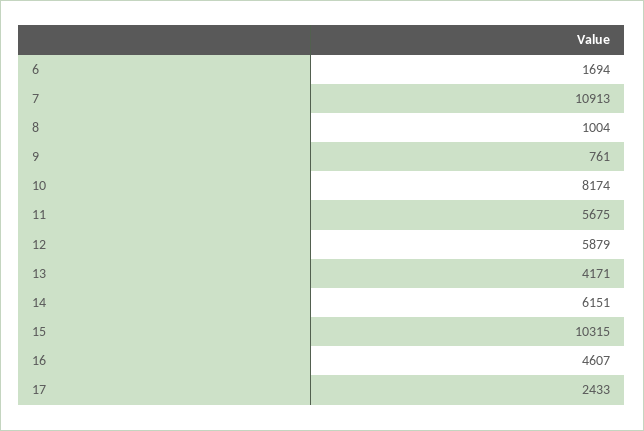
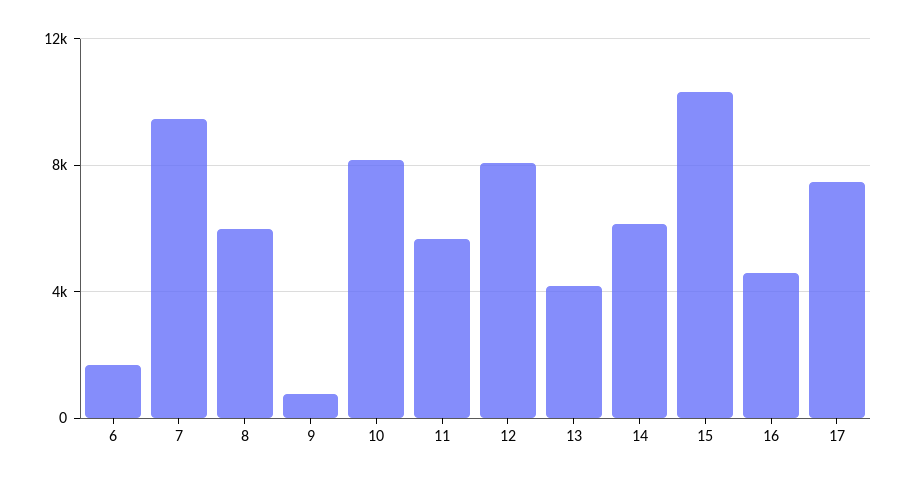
7: 10913 -> 9500
8: 1004 -> 6000
12: 5879 -> 8000
17: 2433 -> 7500

